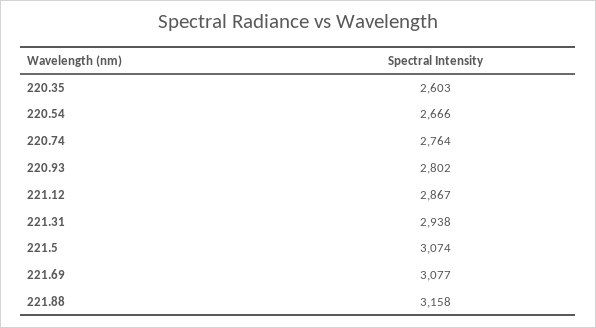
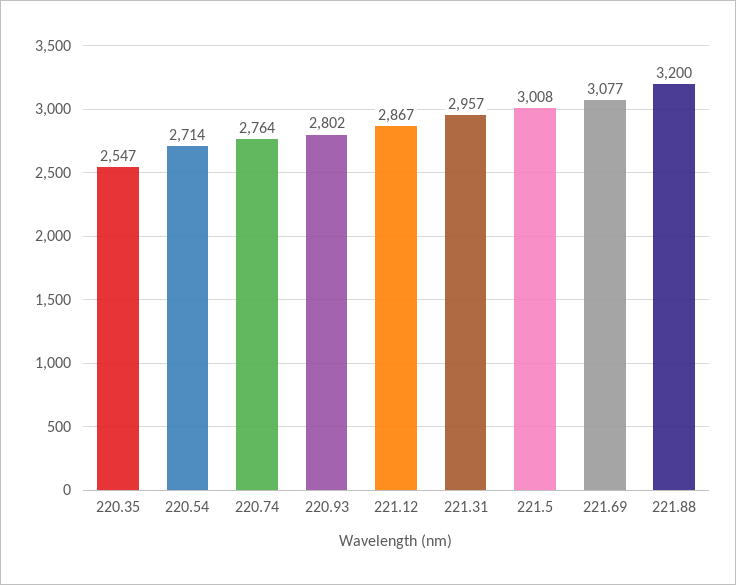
220.35: 2603 -> 2547
220.54: 2666 -> 2714
221.31: 2938 -> 2957
221.5: 3074 -> 3008
221.88: 3158 -> 3200

